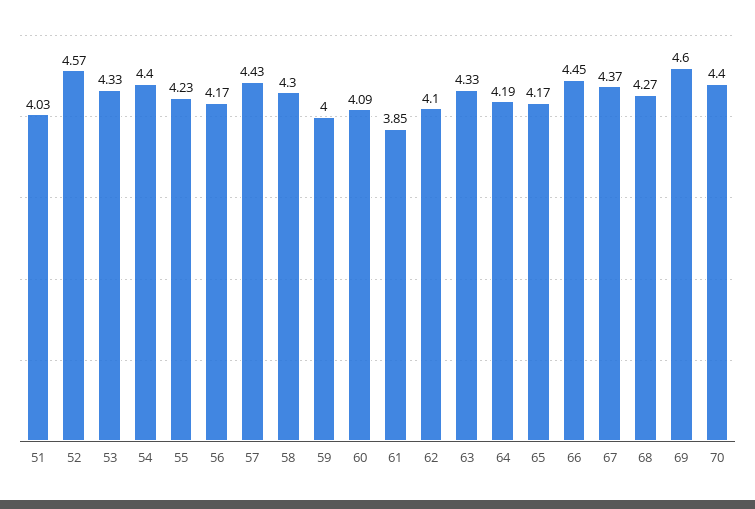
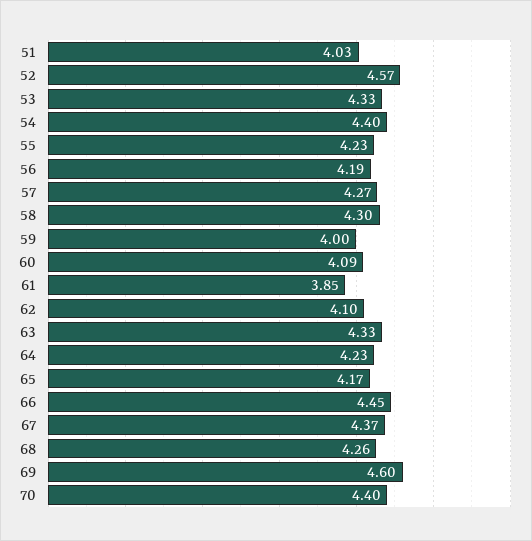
56: 4.17 -> 4.19
57: 4.43 -> 4.27
64: 4.19 -> 4.23
68: 4.27 -> 4.26

